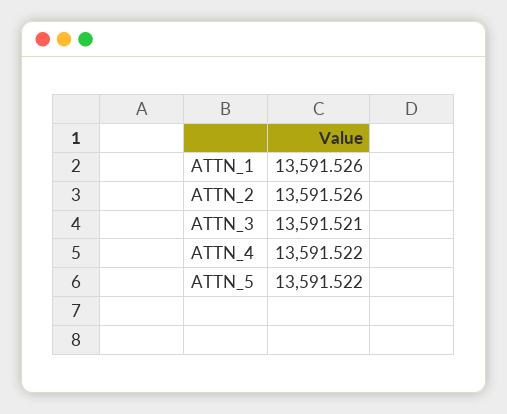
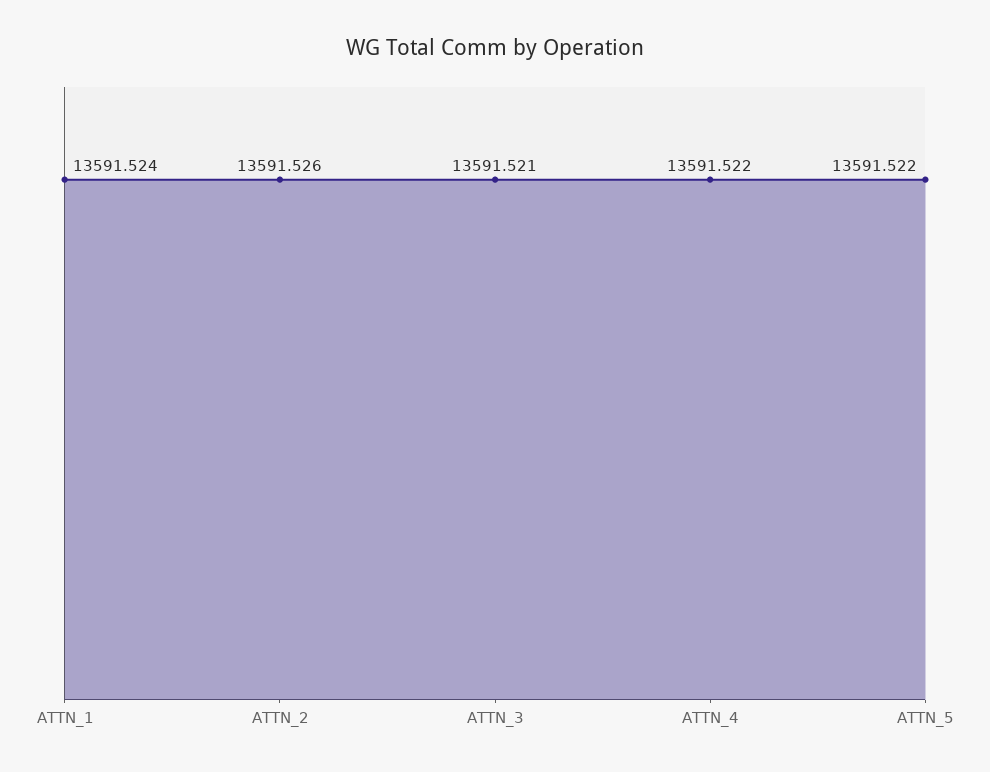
ATTN_1: 13591.526 -> 13591.524

